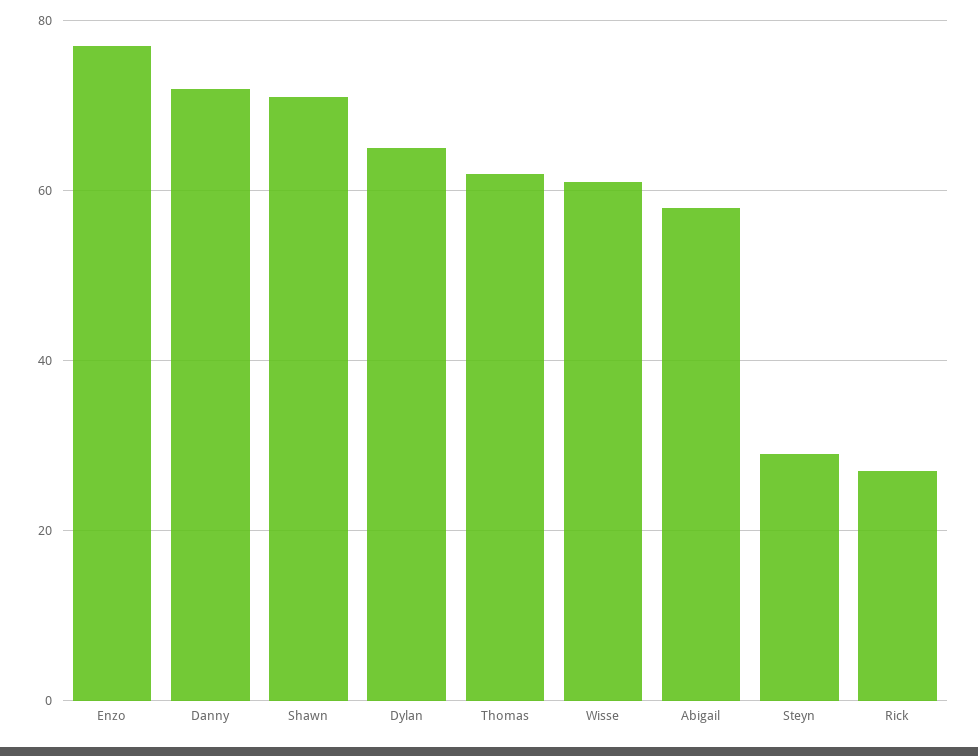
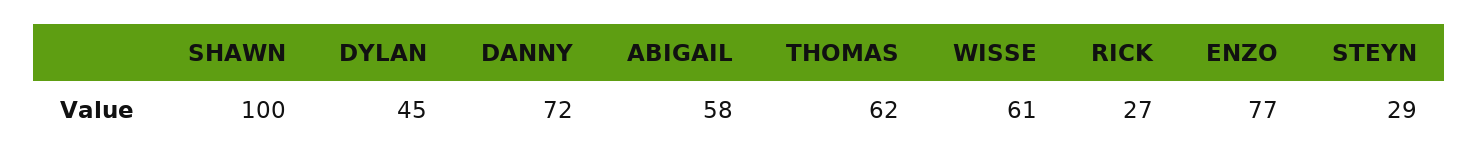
Shawn: 70 -> 100
Dylan: 65 -> 45

